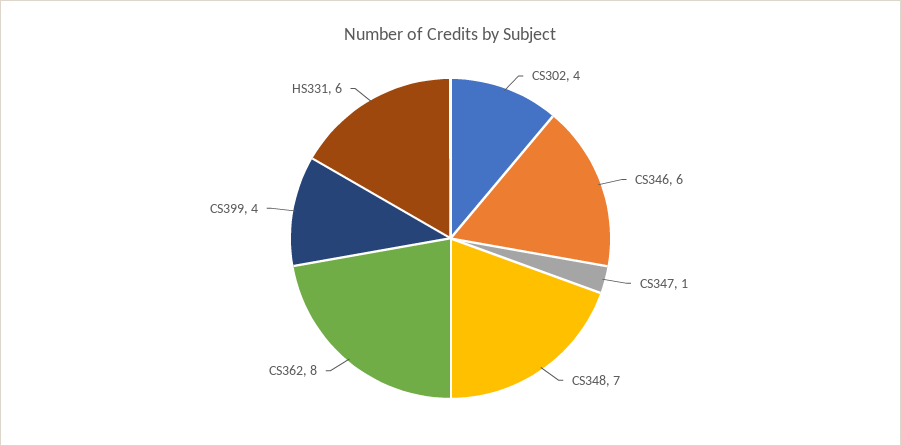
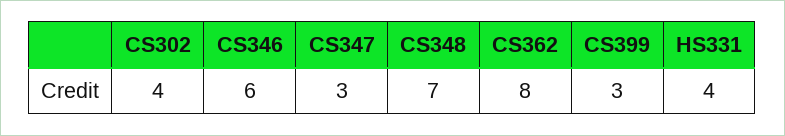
CS347: 1 -> 3
CS399: 4 -> 3
HS331: 6 -> 4

